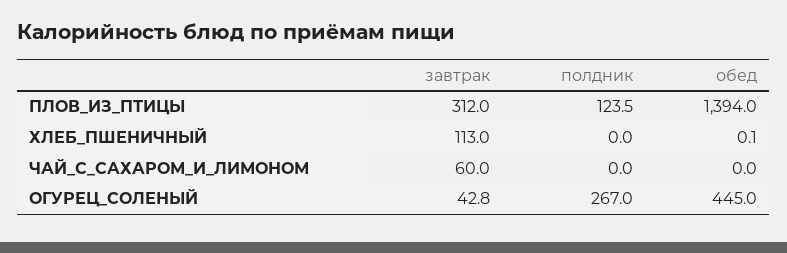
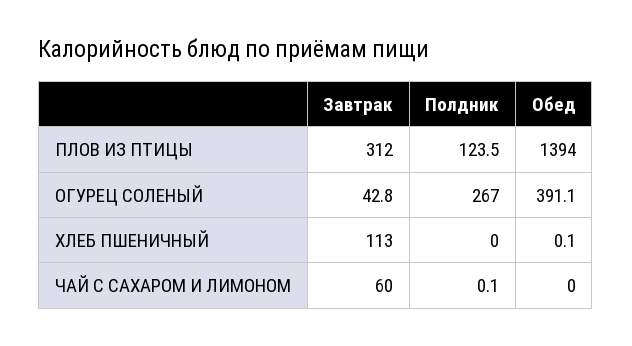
полдник, ЧАЙ_С_САХАРОМ_И_ЛИМОНОМ: 0 -> 0.1
обед, ОГУРЕЦ_СОЛЕНЫЙ: 445 -> 391.1

